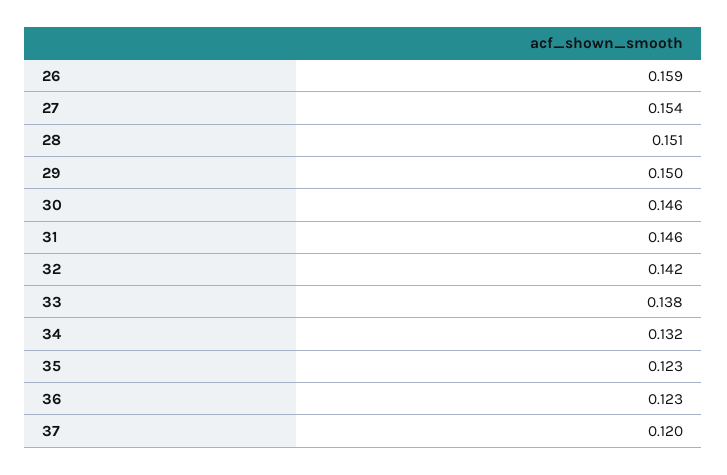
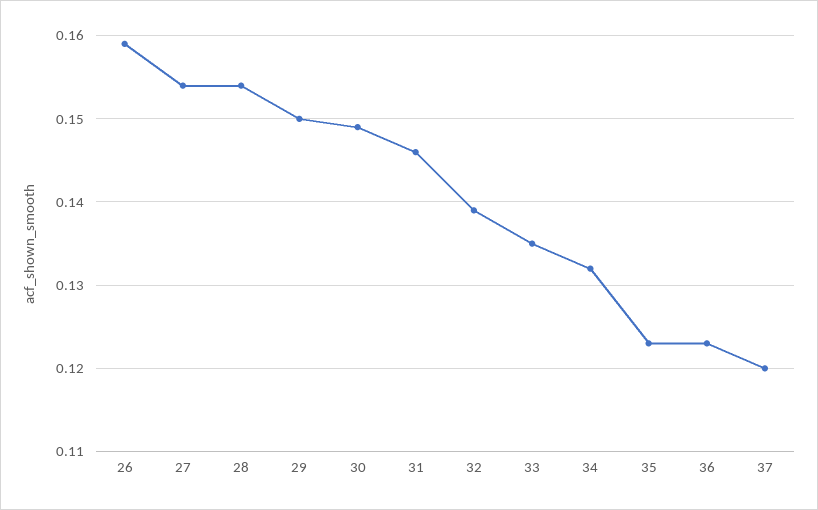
28: 0.151 -> 0.154
30: 0.146 -> 0.149
32: 0.142 -> 0.139
33: 0.138 -> 0.135

